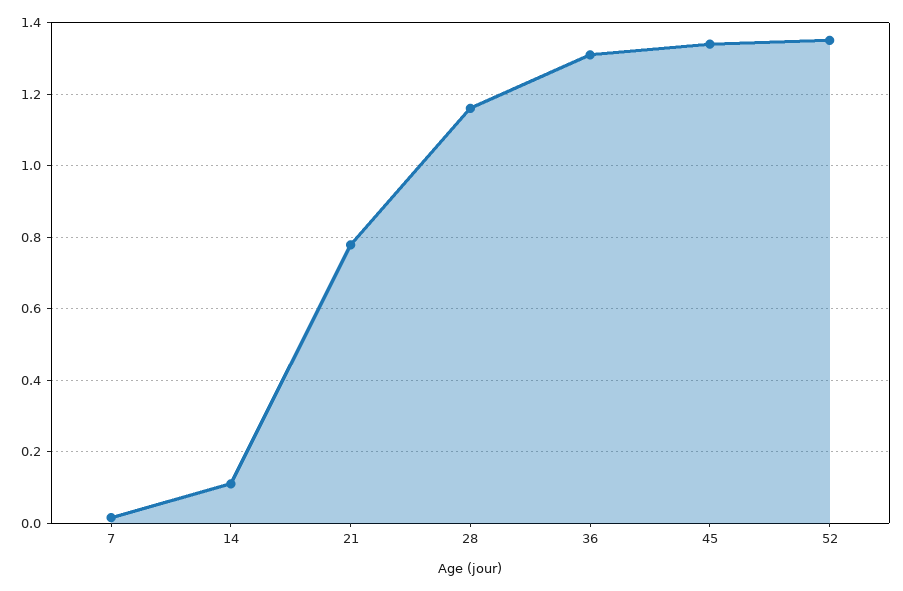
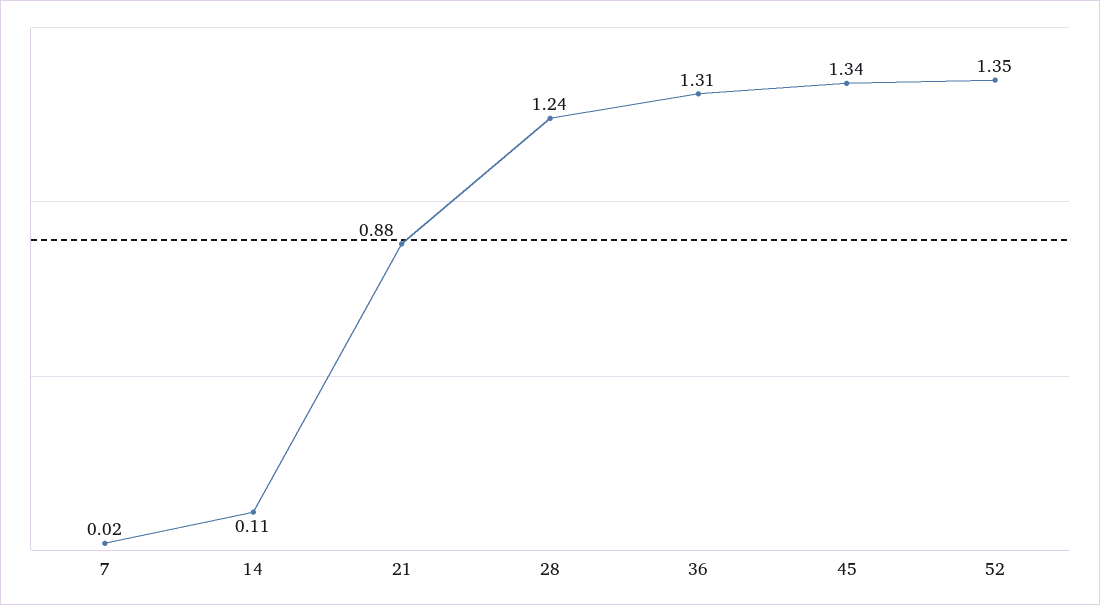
21: 0.78 -> 0.88
28: 1.16 -> 1.24

